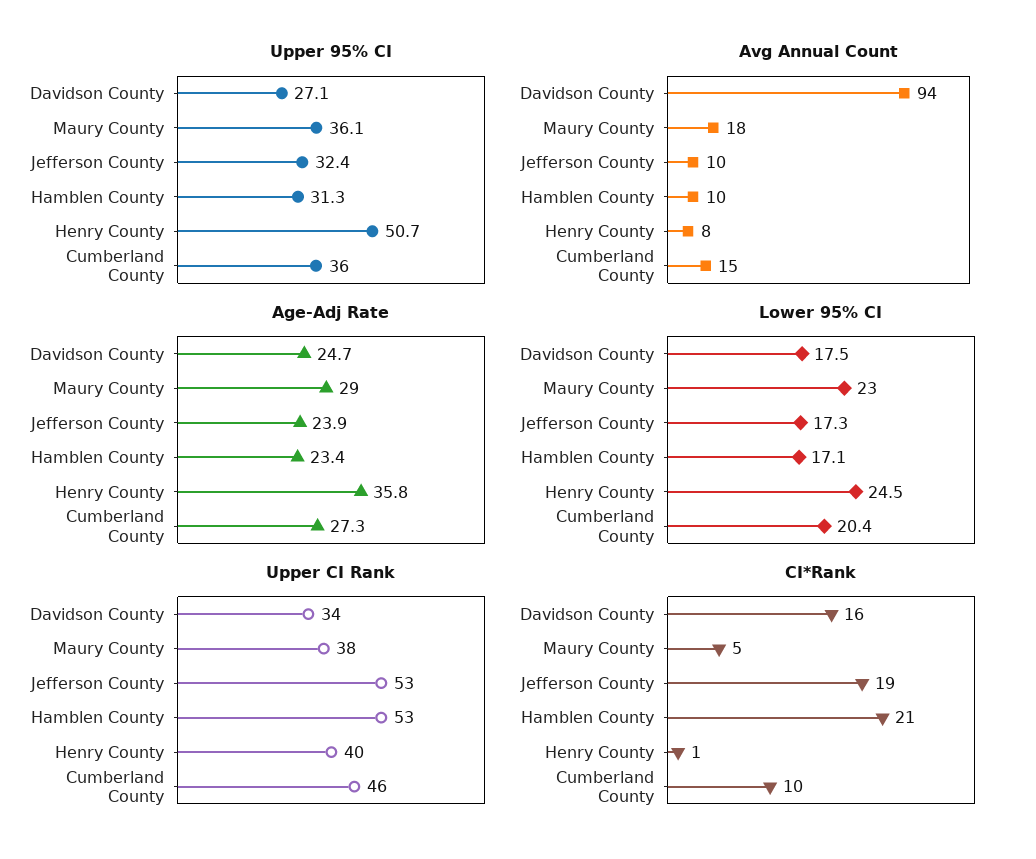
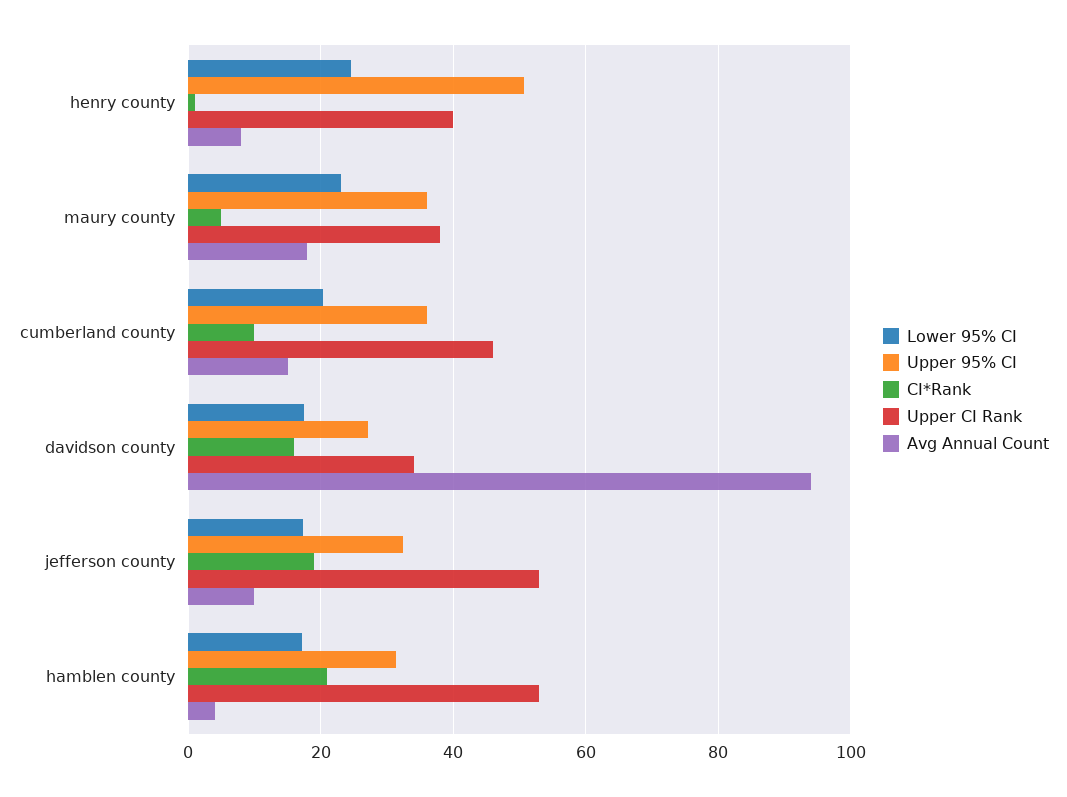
Avg Annual Count, Hamblen County: 10 -> 4
Age-Adj Rate, Davidson County: 24.7 -> none
Age-Adj Rate, Maury County: 29 -> none
Age-Adj Rate, Jefferson County: 23.9 -> none
Age-Adj Rate, Hamblen County: 23.4 -> none
Age-Adj Rate, Henry County: 35.8 -> none
Age-Adj Rate, Cumberland County: 27.3 -> none

